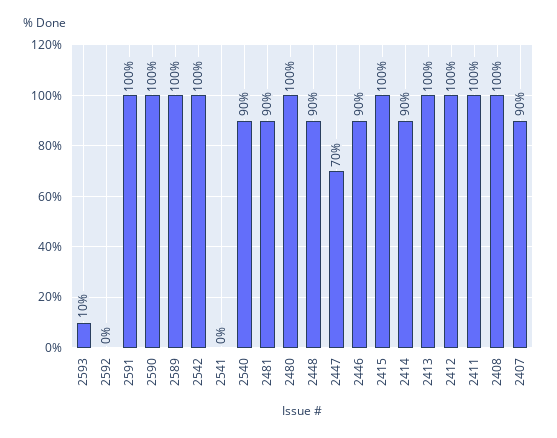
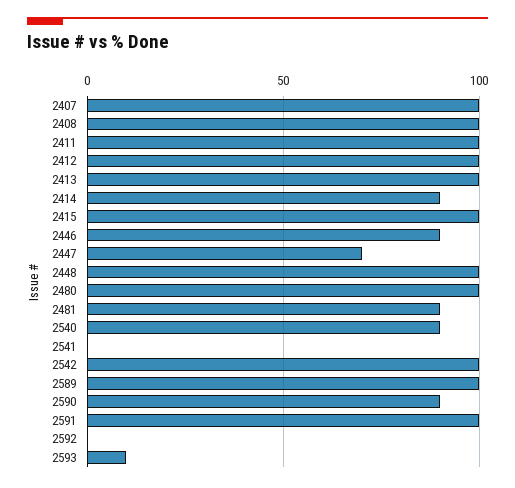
2590: 100 -> 90
2448: 90 -> 100
2407: 90 -> 100

